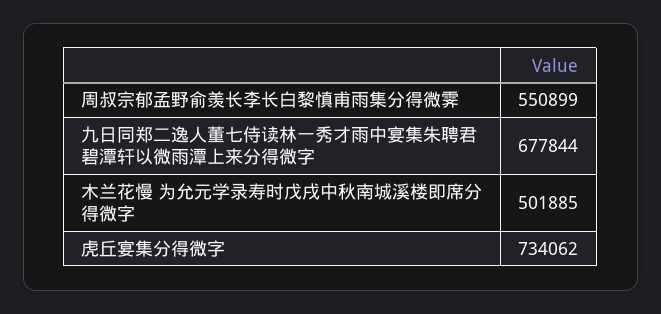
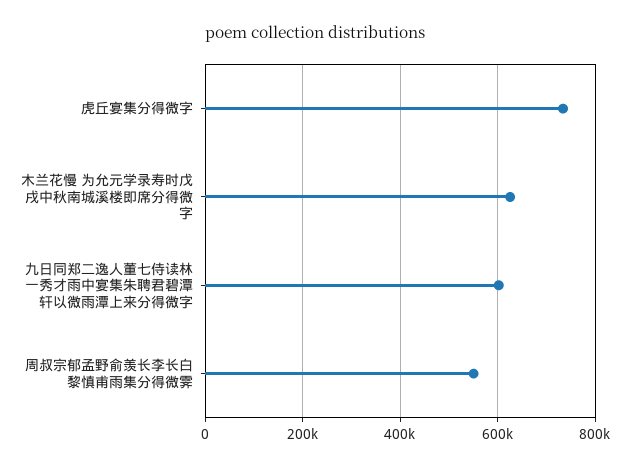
九日同郑二逸人董七侍读林一秀才雨中宴集朱聘君碧潭轩以微雨潭上来分得微字: 677844 -> 600000
木兰花慢 为允元学录寿时戊戌中秋南城溪楼即席分得微字: 501885 -> 620000

